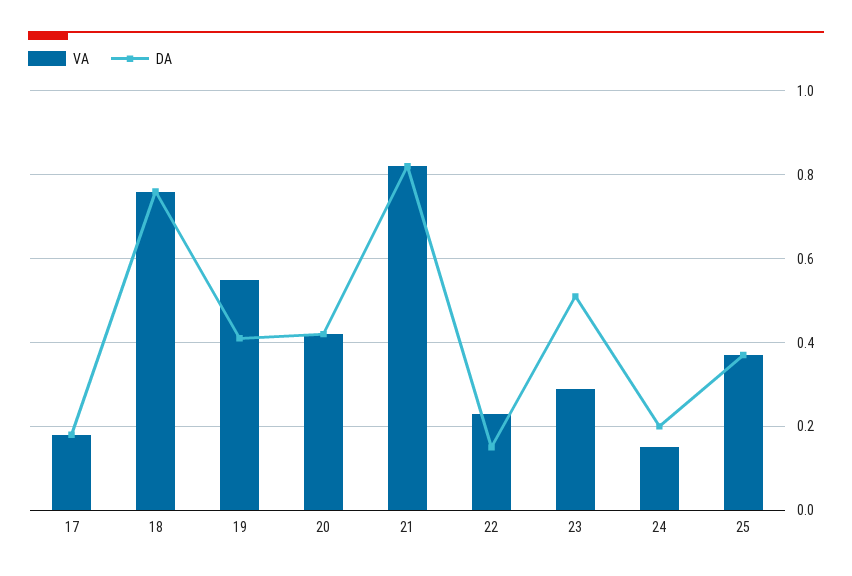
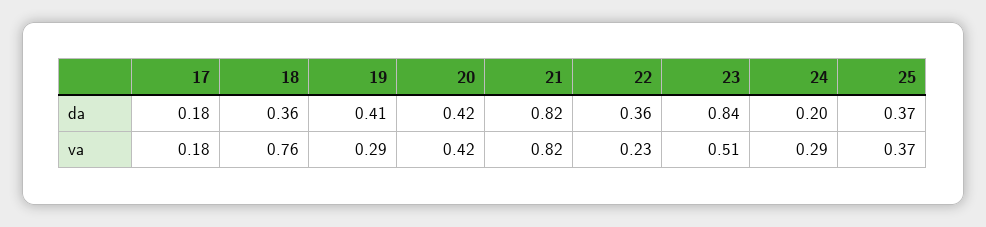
DA, 18: 0.75 -> 0.36
VA, 19: 0.55 -> 0.29
DA, 22: 0.15 -> 0.36
VA, 23: 0.3 -> 0.51
DA, 23: 0.5 -> 0.84
VA, 24: 0.15 -> 0.29

